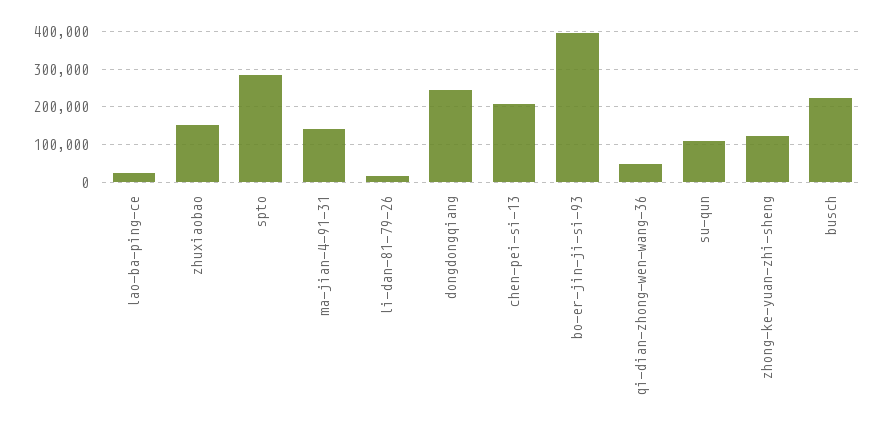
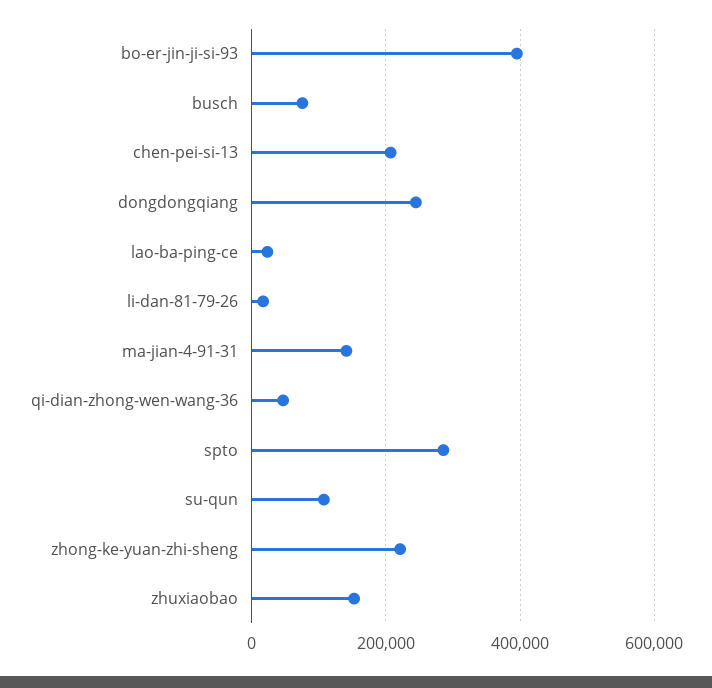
zhong-ke-yuan-zhi-sheng: 120000 -> 220000
busch: 220000 -> 80000

